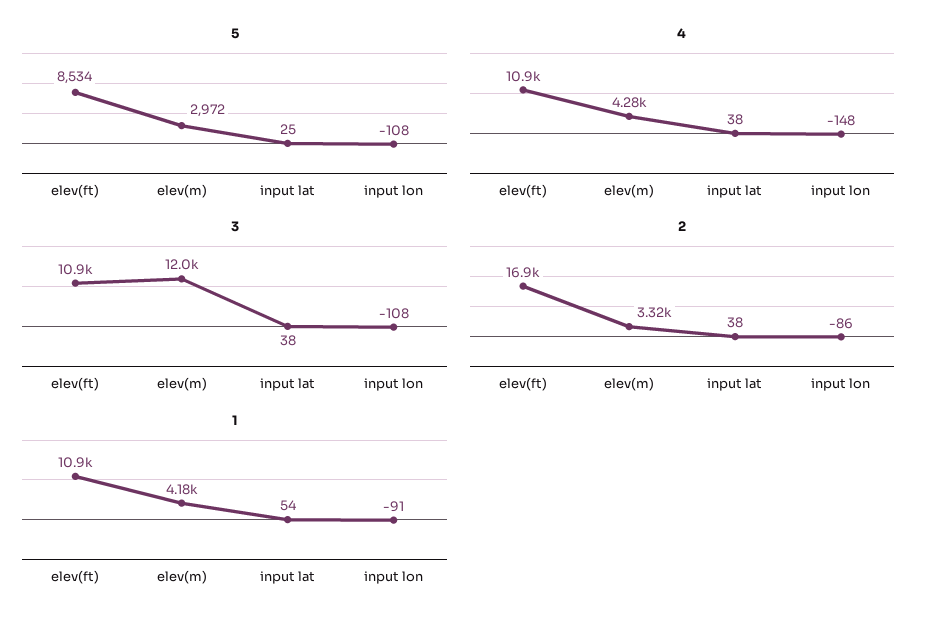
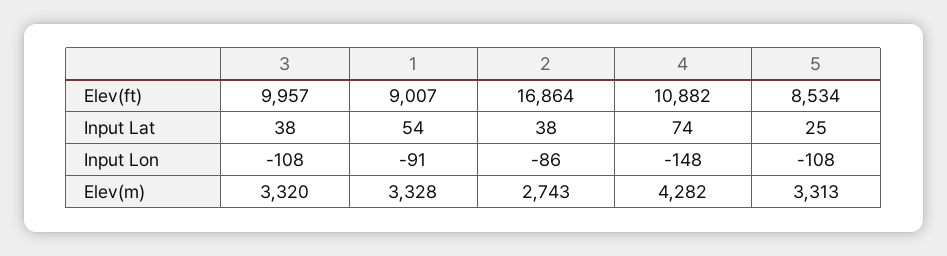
5, elev(m): 2972 -> 3313
4, input lat: 38 -> 74
3, elev(ft): 10900 -> 9957
3, elev(m): 12000 -> 3320
2, elev(m): 3320 -> 2743
1, elev(ft): 10900 -> 9007
1, elev(m): 4180 -> 3328

